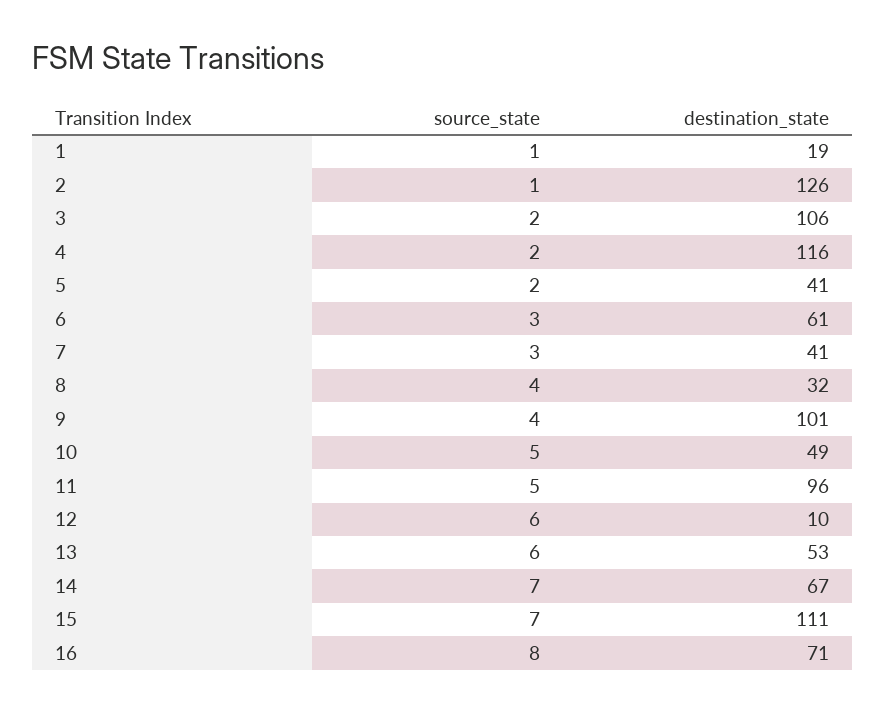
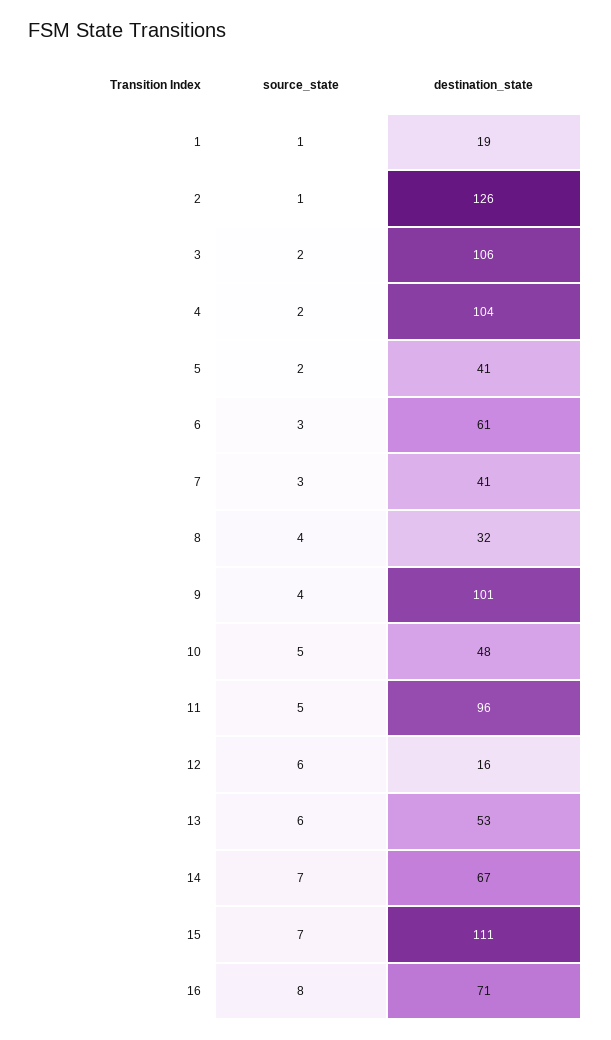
destination_state, 4: 116 -> 104
destination_state, 10: 49 -> 48
destination_state, 12: 10 -> 16

